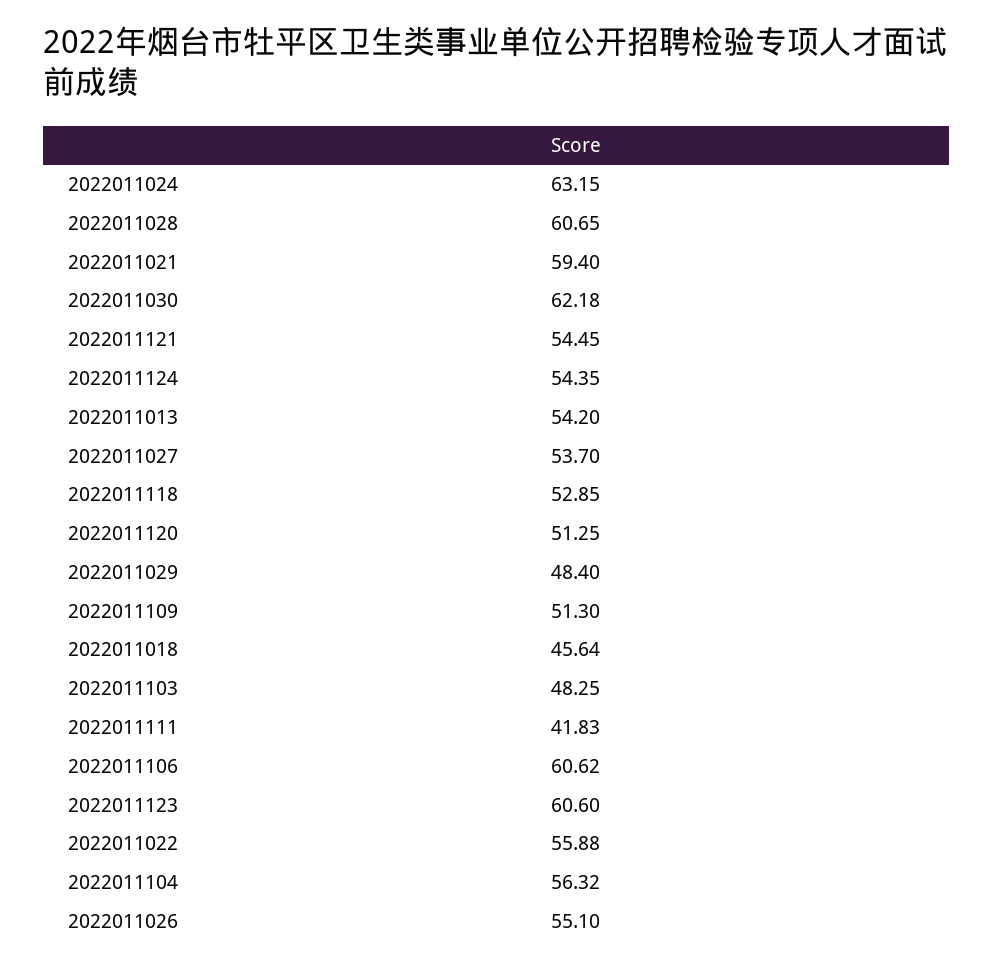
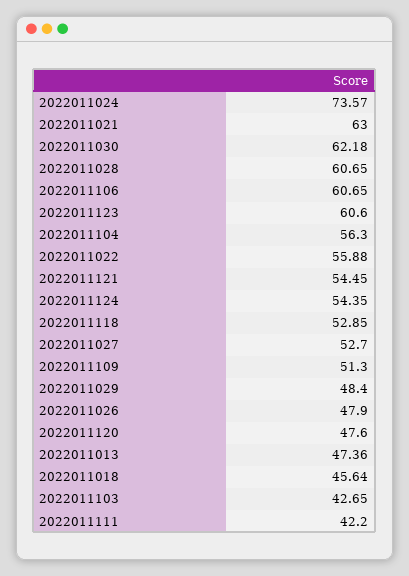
2022011024: 63.15 -> 73.57
2022011021: 59.4 -> 63
2022011013: 54.2 -> 47.36
2022011027: 53.7 -> 52.7
2022011120: 51.25 -> 47.6
2022011103: 48.25 -> 42.65
2022011111: 41.83 -> 42.2
2022011106: 60.62 -> 60.65
2022011104: 56.32 -> 56.3
2022011026: 55.1 -> 47.9

